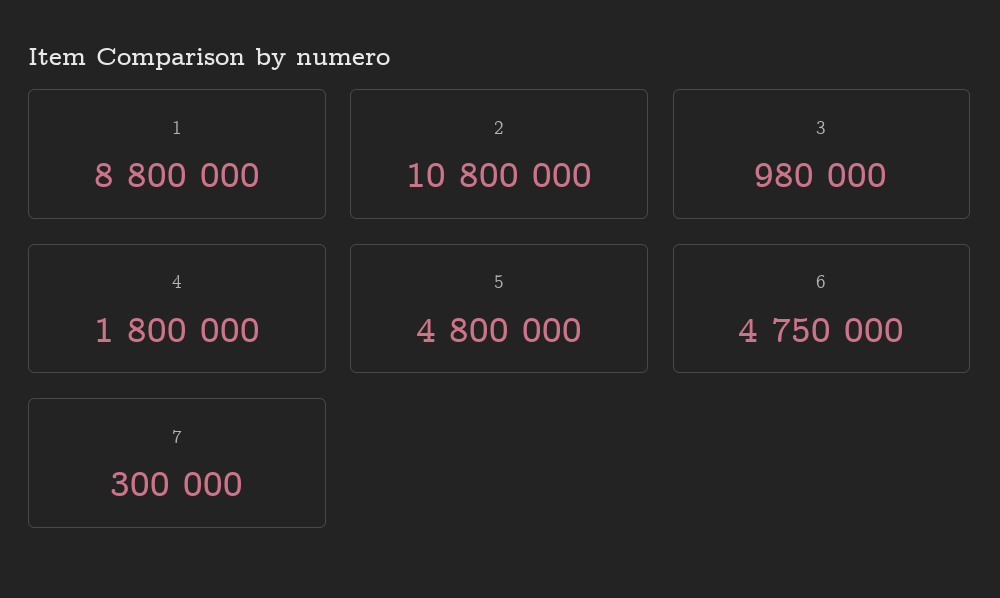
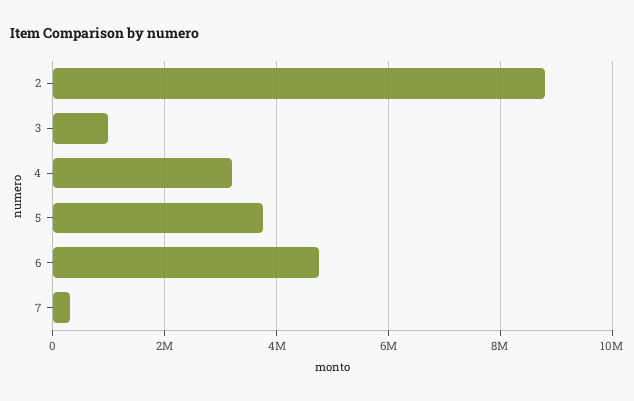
1: 8800000 -> none
2: 10800000 -> 8800000
4: 1800000 -> 3200000
5: 4800000 -> 3800000

